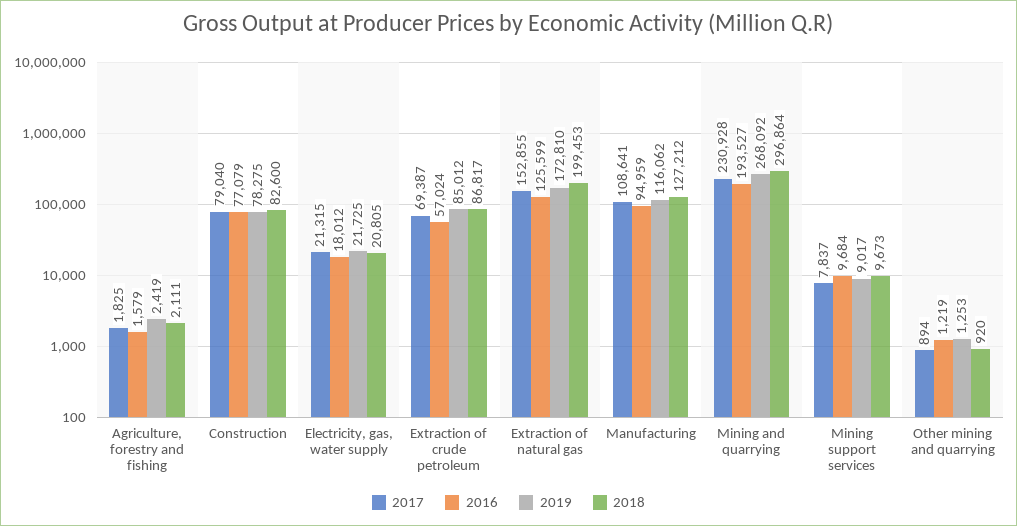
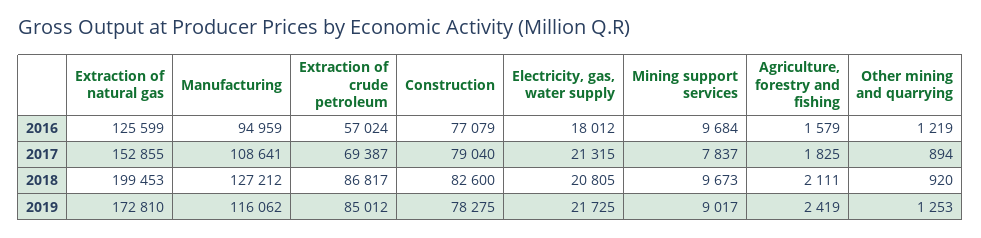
2017, Mining and quarrying: 230928 -> none
2016, Mining and quarrying: 193527 -> none
2019, Mining and quarrying: 268092 -> none
2018, Mining and quarrying: 296864 -> none

